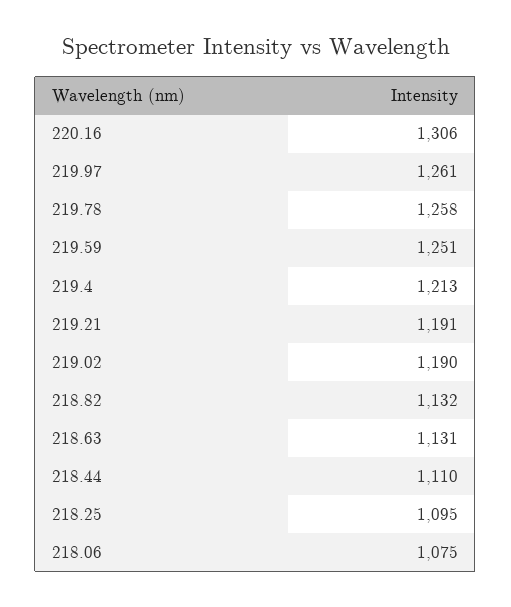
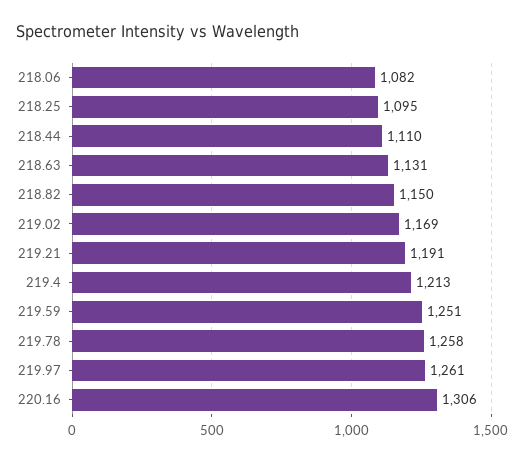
219.02: 1190 -> 1169
218.82: 1132 -> 1150
218.06: 1075 -> 1082

